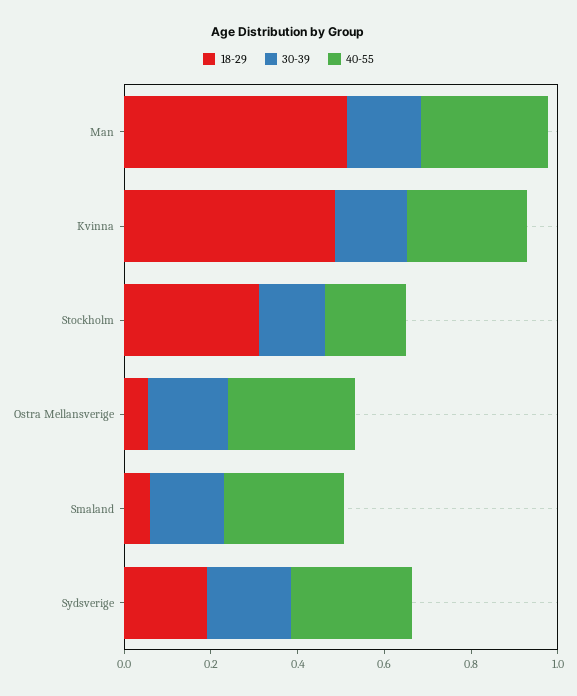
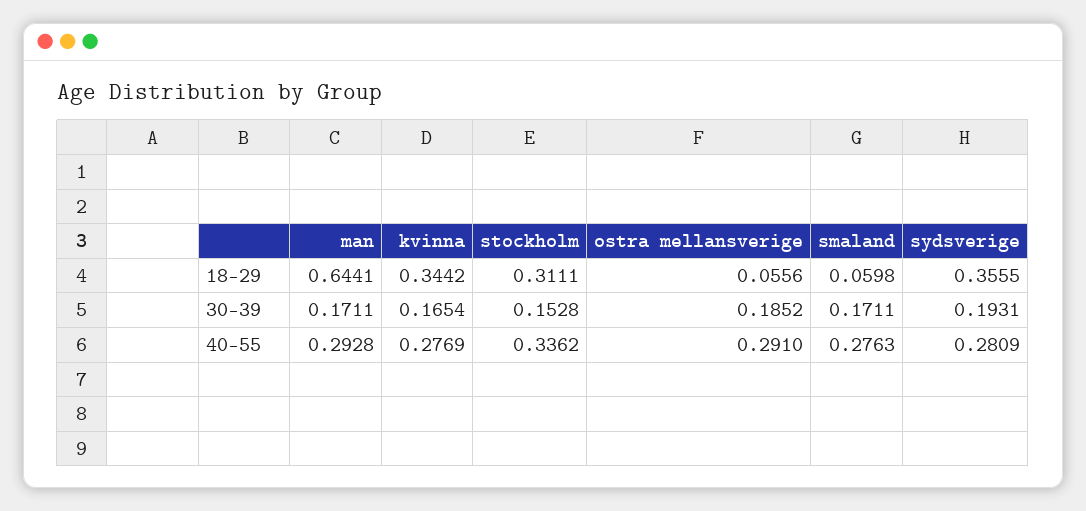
18-29, Man: 0.5 -> 0.6441
18-29, Kvinna: 0.5 -> 0.3442
40-55, Stockholm: 0.2 -> 0.3362
18-29, Sydsverige: 0.2 -> 0.3555

